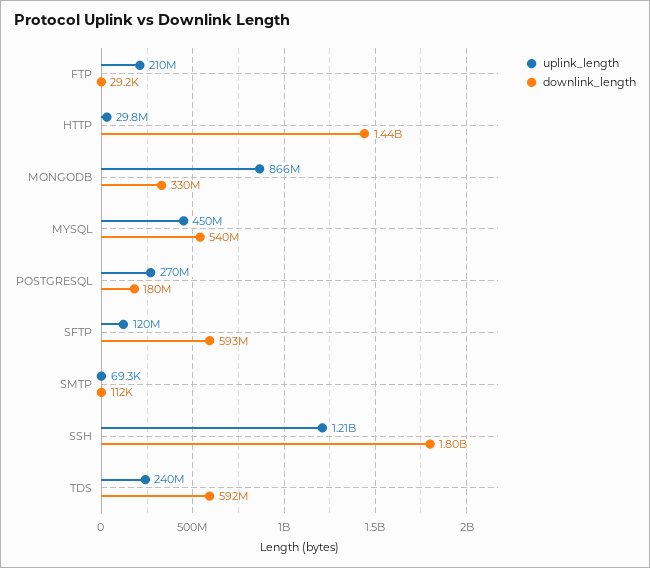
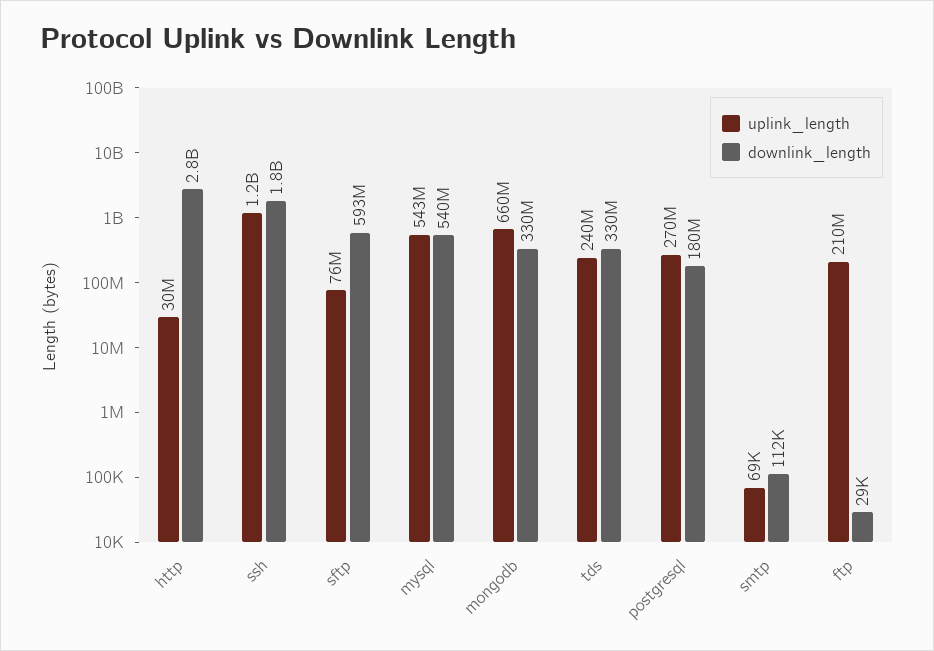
downlink_length, HTTP: 1440000000 -> 2800000000
uplink_length, MONGODB: 866000000 -> 660000000
uplink_length, MYSQL: 450000000 -> 543000000
uplink_length, SFTP: 120000000 -> 76000000
downlink_length, TDS: 592000000 -> 330000000

